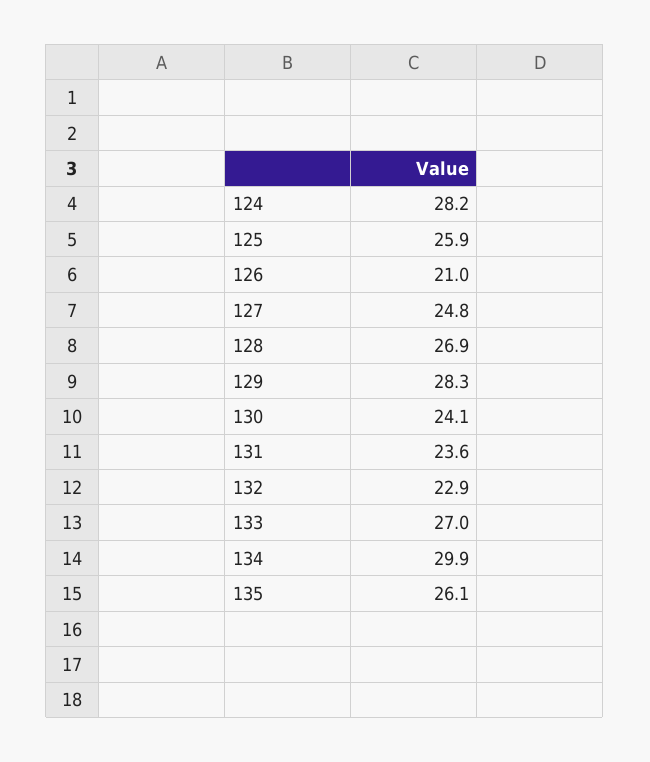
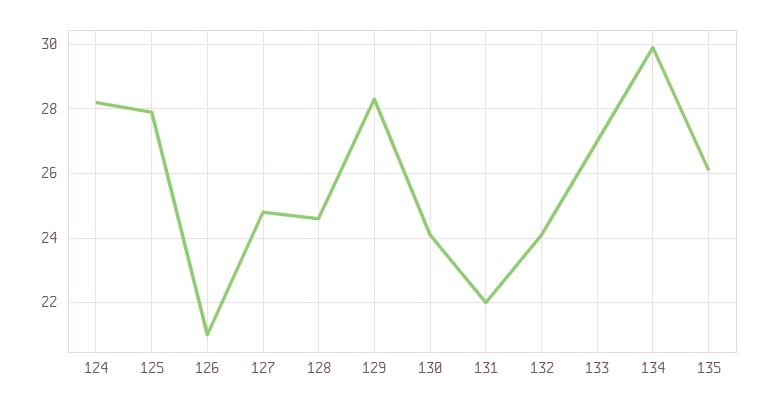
125: 25.9 -> 28
128: 26.9 -> 24.5
131: 23.6 -> 22
132: 22.9 -> 24

